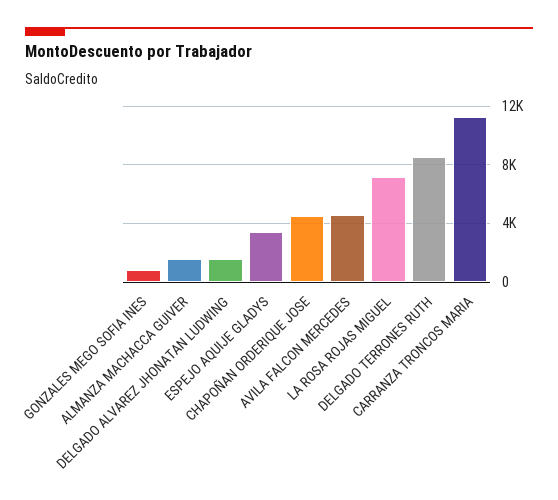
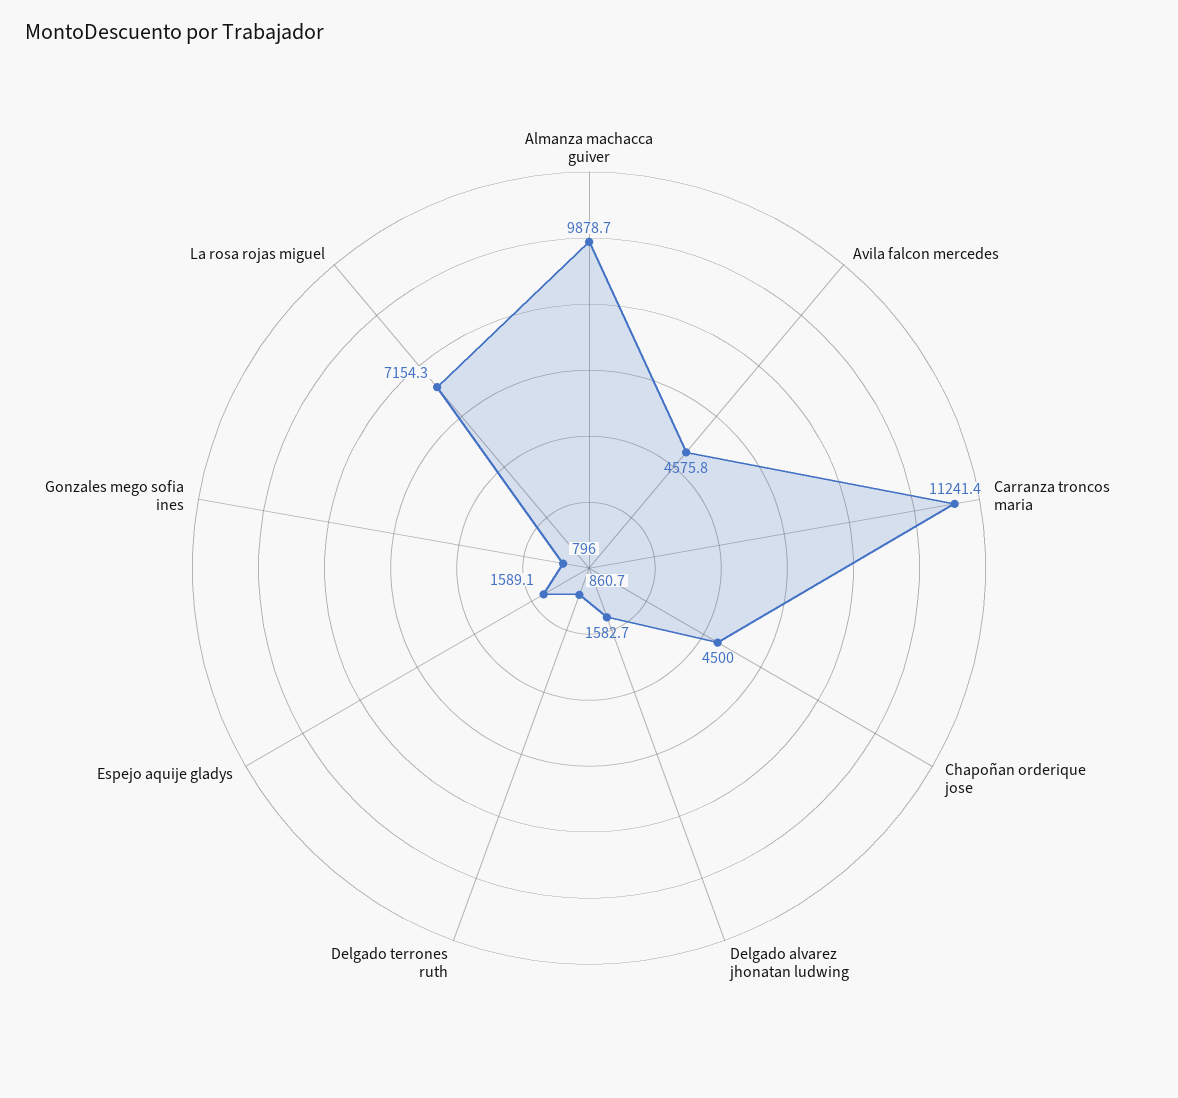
ALMANZA MACHACCA GUIVER: 1500 -> 9878.7
ESPEJO AQUIJE GLADYS: 3500 -> 1589.1
DELGADO TERRONES RUTH: 8500 -> 860.7

